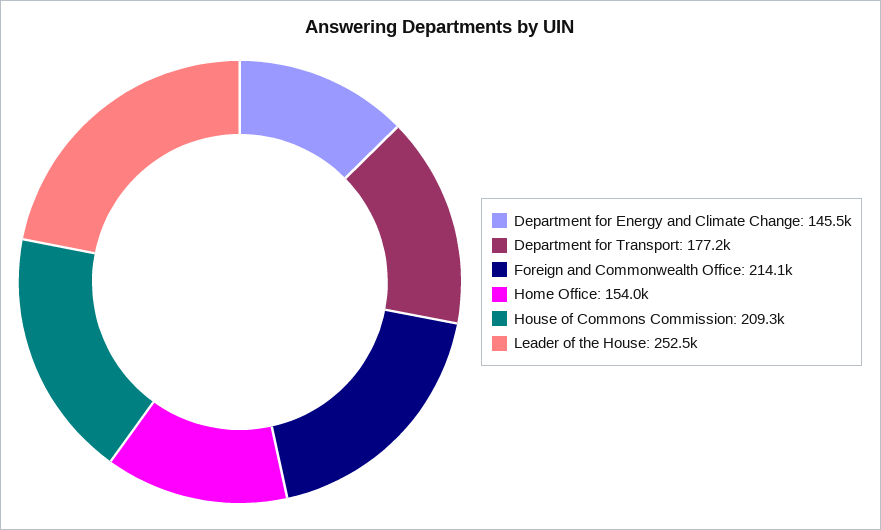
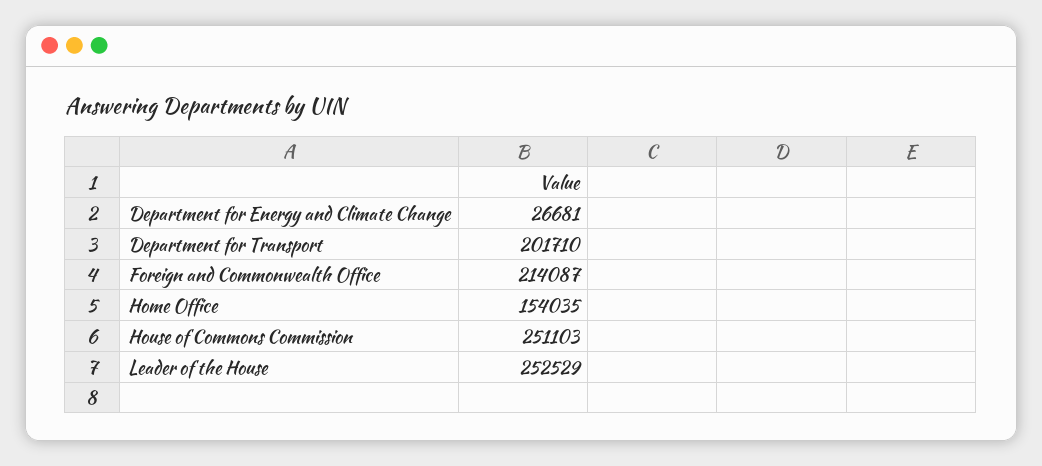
Department for Energy and Climate Change: 145500 -> 26681
Department for Transport: 177200 -> 201710
House of Commons Commission: 209300 -> 251103

